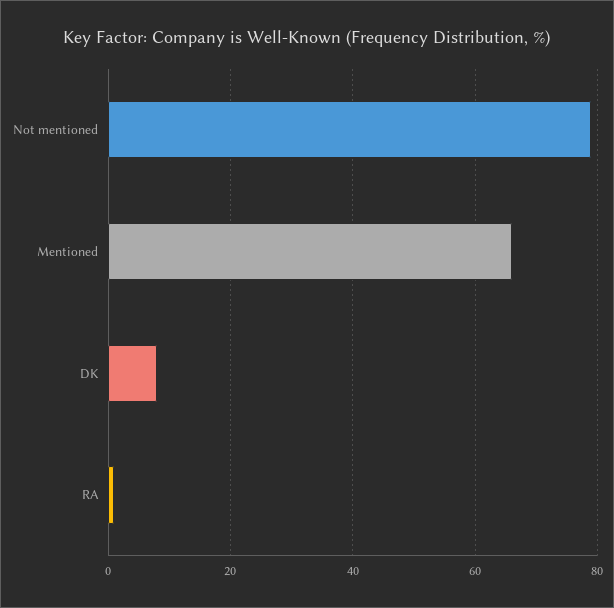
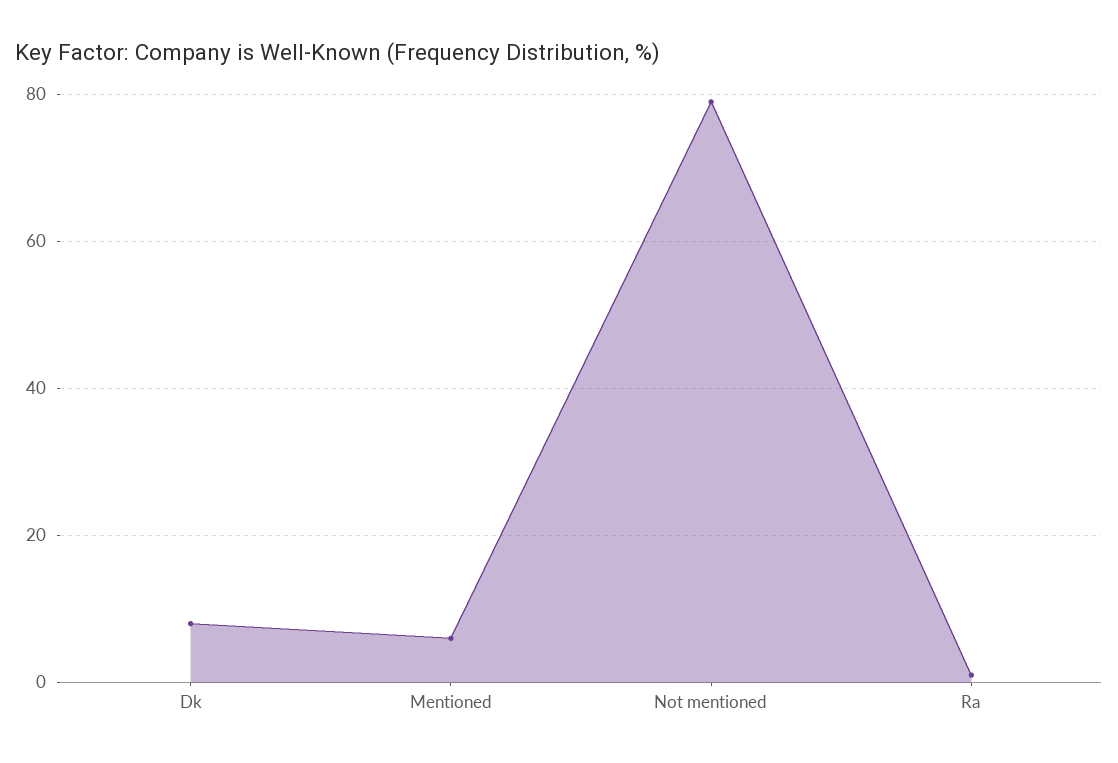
Mentioned: 65 -> 5

